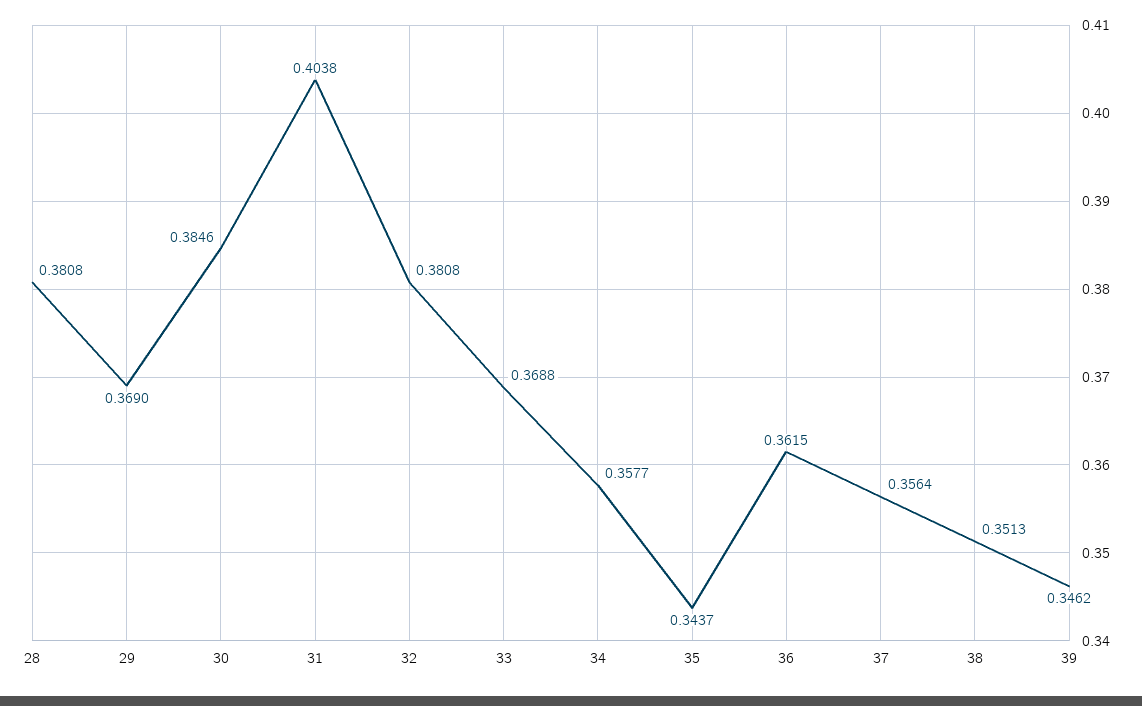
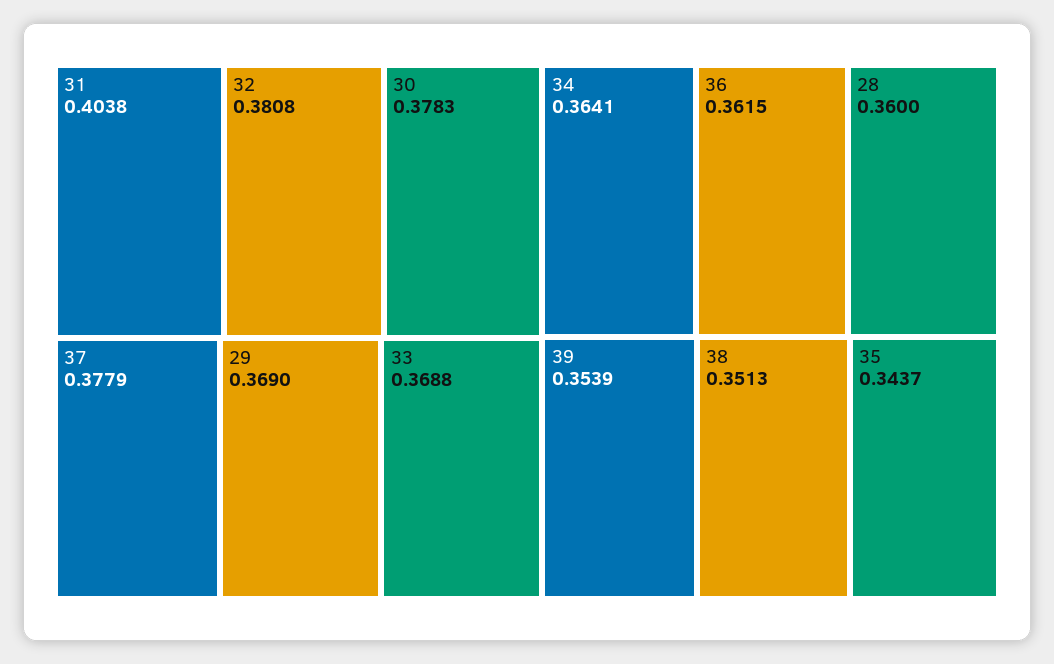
28: 0.3808 -> 0.36
30: 0.3846 -> 0.3783
34: 0.3577 -> 0.3641
37: 0.3564 -> 0.3779
39: 0.3462 -> 0.3539

